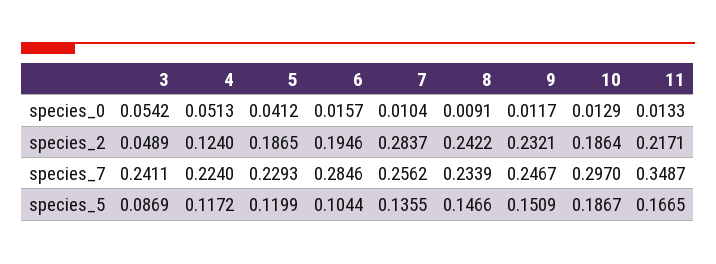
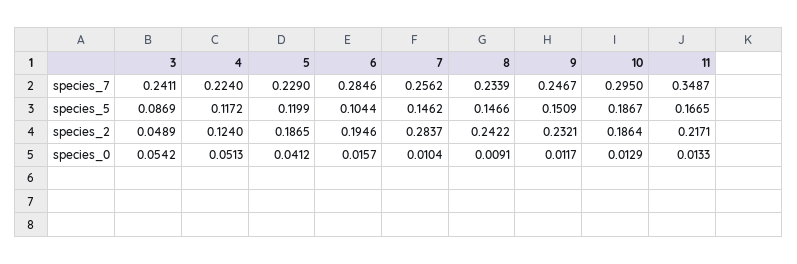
5, species_7: 0.2293 -> 0.229
10, species_7: 0.297 -> 0.295
7, species_5: 0.1355 -> 0.1462

